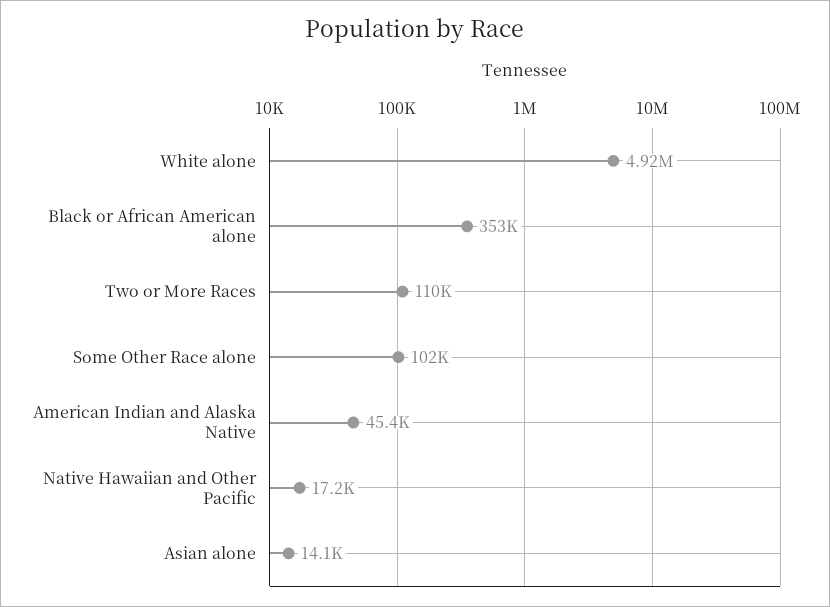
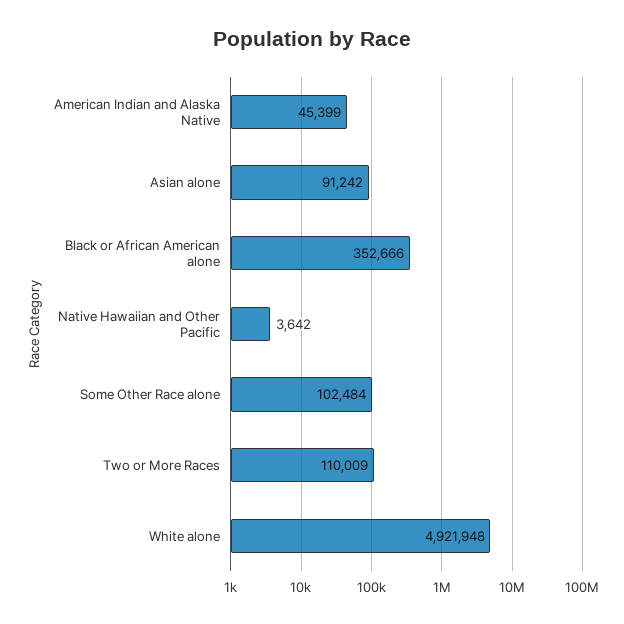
Native Hawaiian and Other Pacific: 17200 -> 3642
Asian alone: 14100 -> 91242

